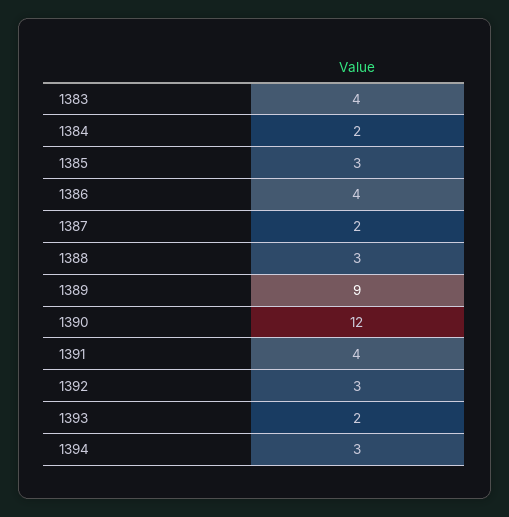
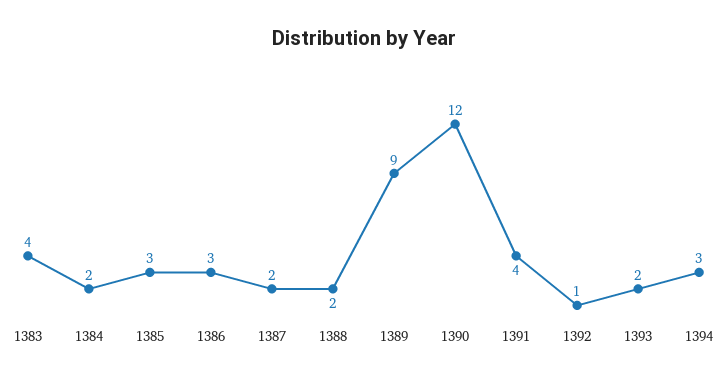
1386: 4 -> 3
1388: 3 -> 2
1392: 3 -> 1

